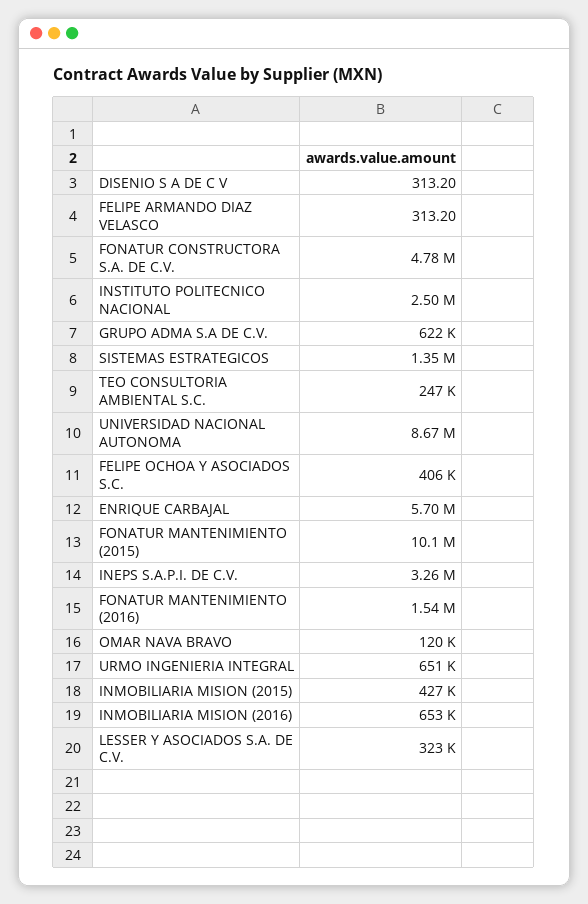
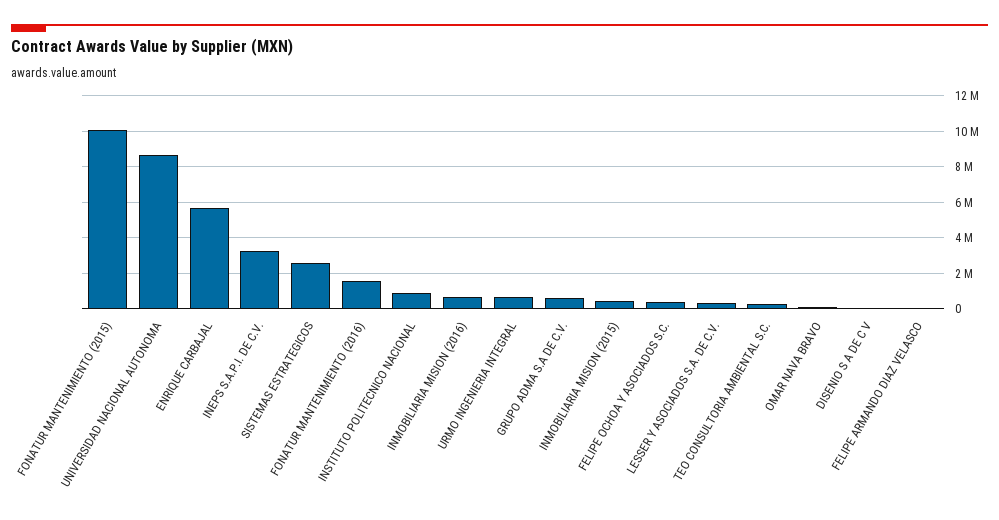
FONATUR CONSTRUCTORA S.A. DE C.V.: 4780000 -> none
INSTITUTO POLITECNICO NACIONAL: 2500000 -> 1000000
SISTEMAS ESTRATEGICOS: 1350000 -> 2500000

